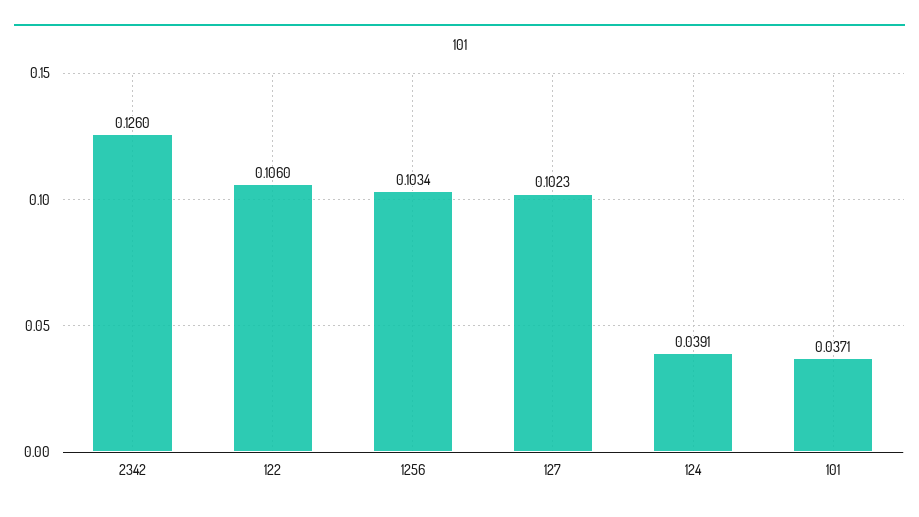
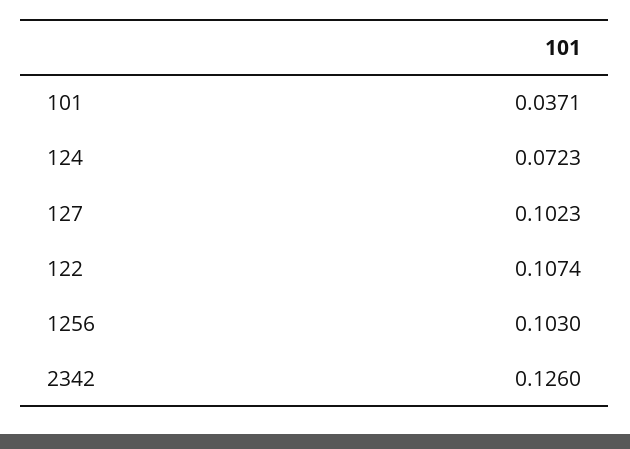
122: 0.106 -> 0.1074
1256: 0.1034 -> 0.103
124: 0.0391 -> 0.0723

